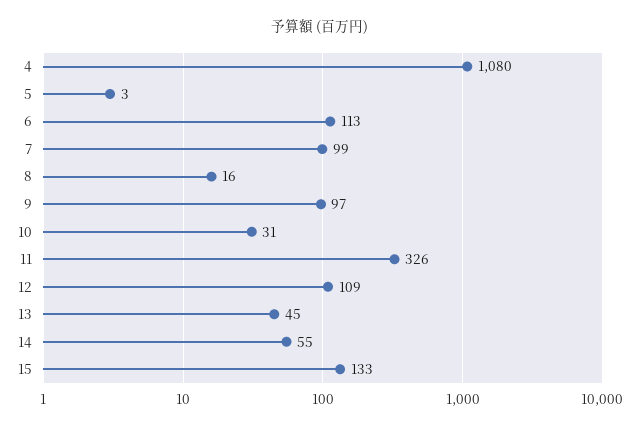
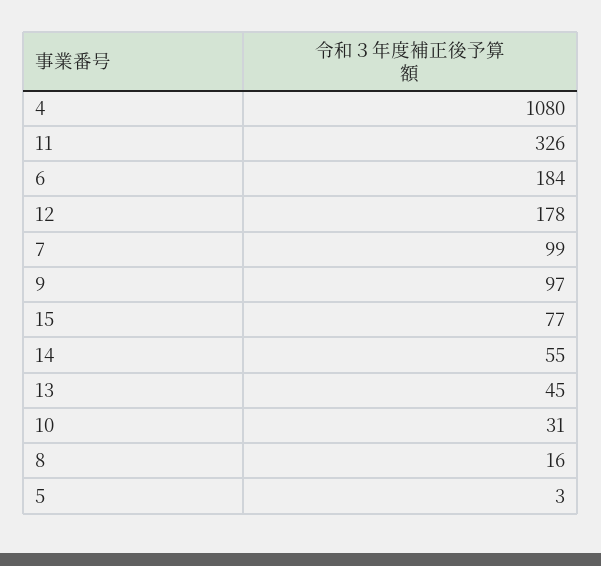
6: 113 -> 184
12: 109 -> 178
15: 133 -> 77

